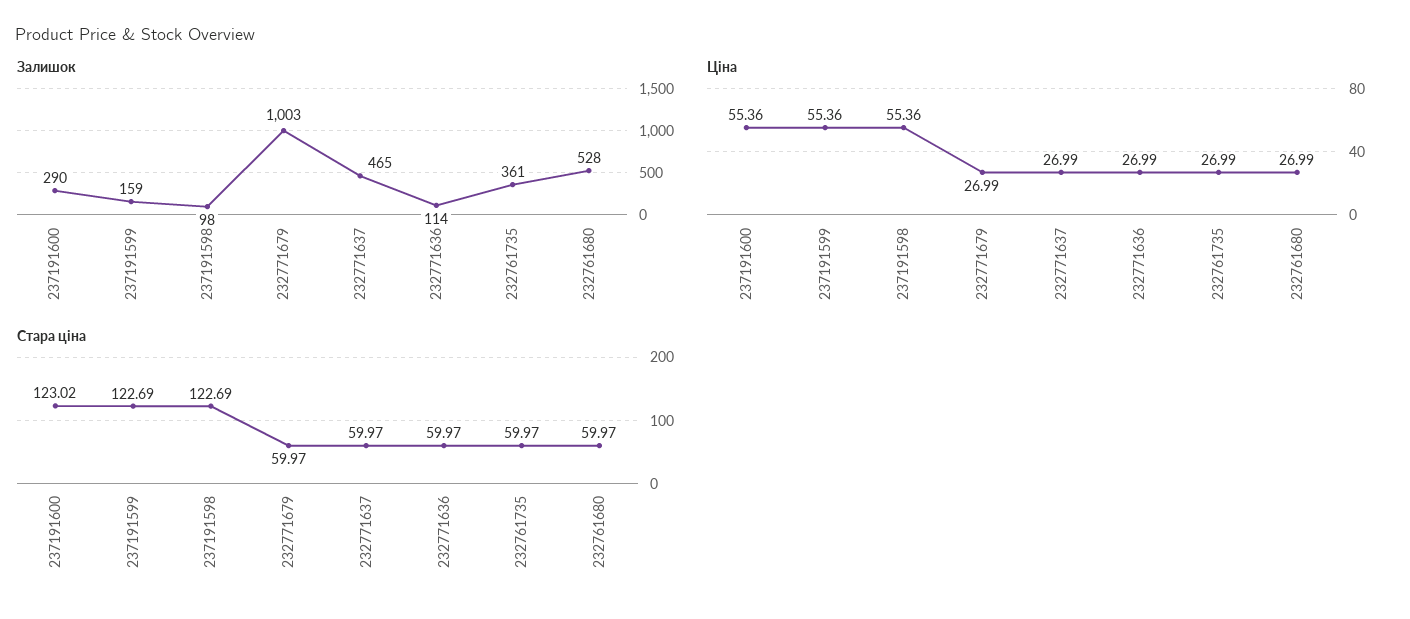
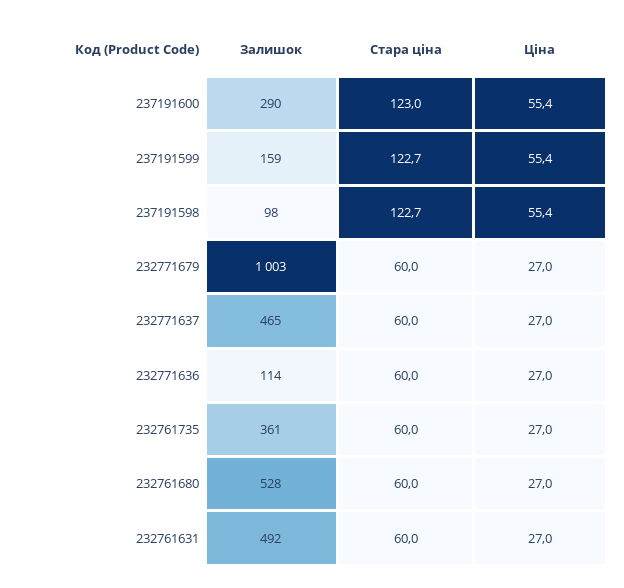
Залишок, 232761631: none -> 492
Стара ціна, 232761631: none -> 60
Ціна, 232761631: none -> 27

